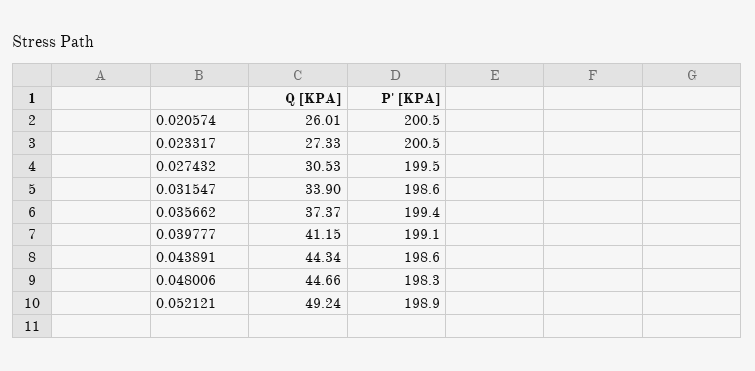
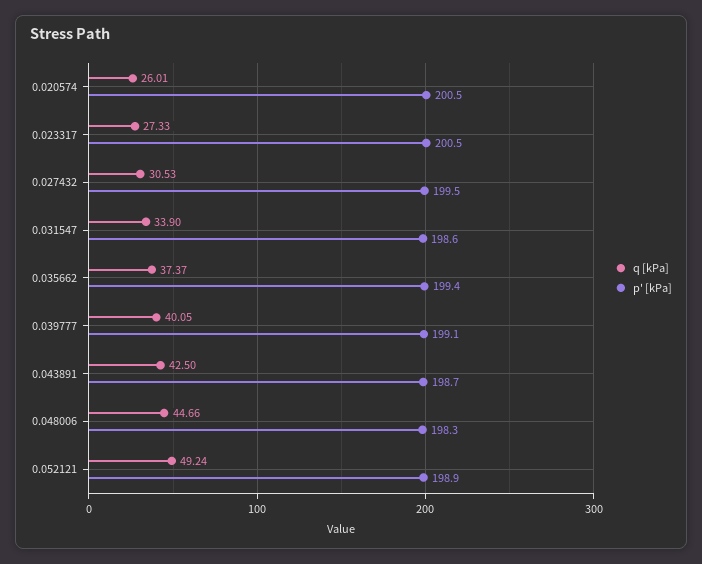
Q [KPA], 0.039777: 41.15 -> 40.05
Q [KPA], 0.043891: 44.34 -> 42.5
P' [KPA], 0.043891: 198.6 -> 198.7

